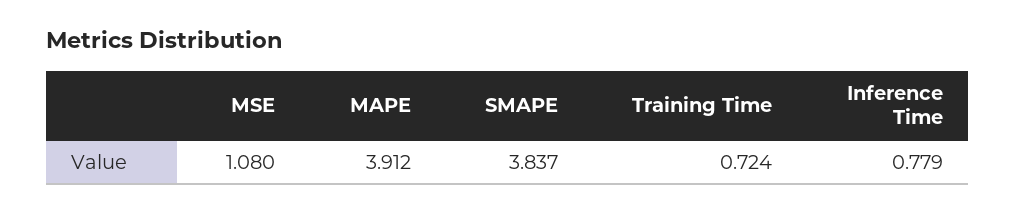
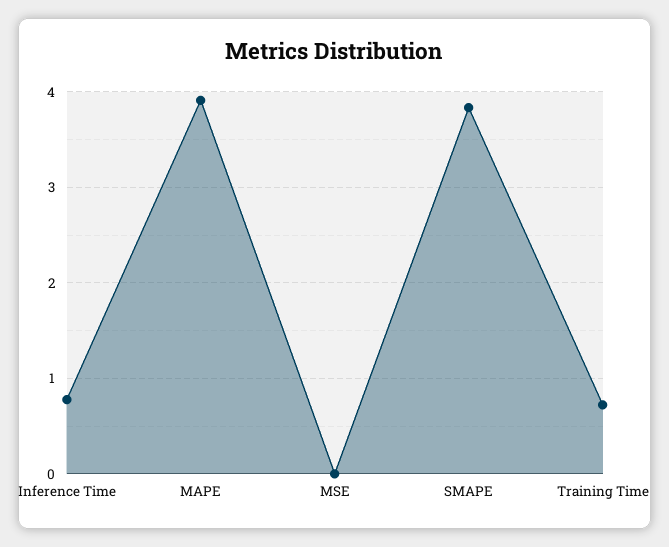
MSE: 1.08 -> 0

